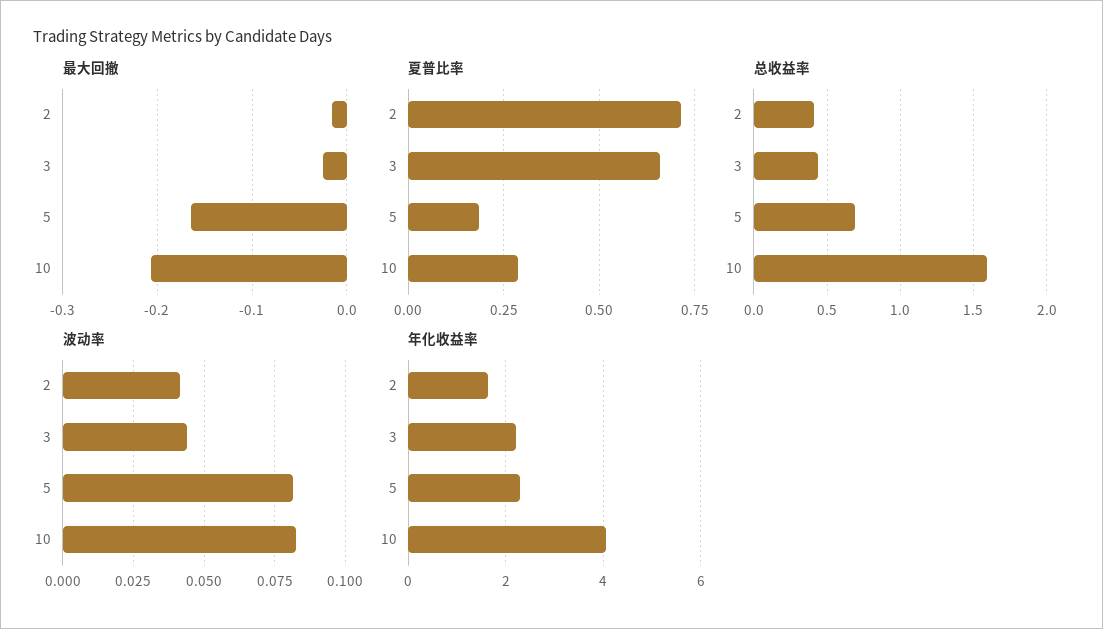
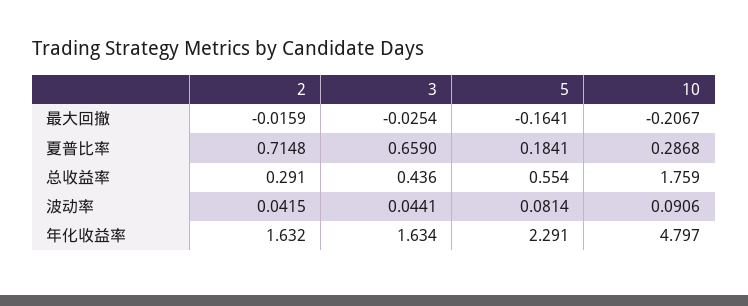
总收益率, 2: 0.4 -> 0.291
总收益率, 5: 0.7 -> 0.554
总收益率, 10: 1.6 -> 1.759
波动率, 10: 0.0825 -> 0.0906
年化收益率, 3: 2.2 -> 1.634
年化收益率, 10: 4 -> 4.797

